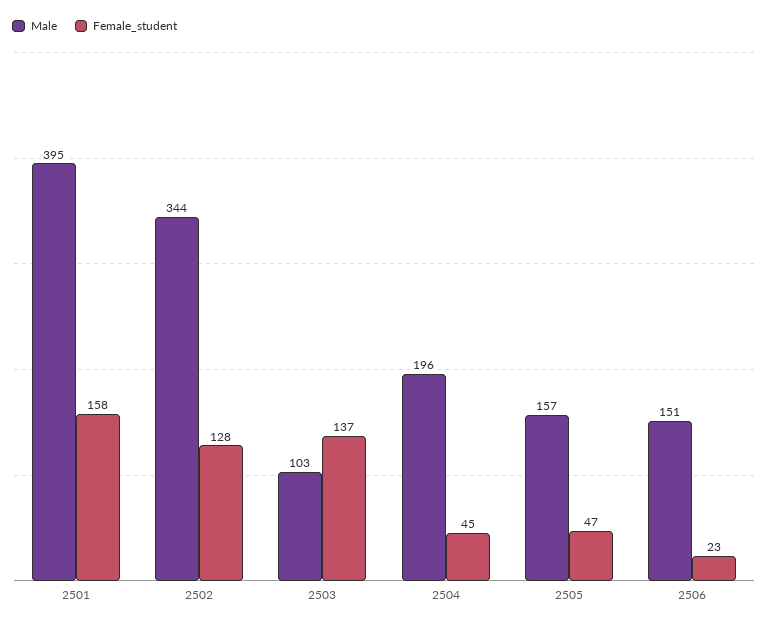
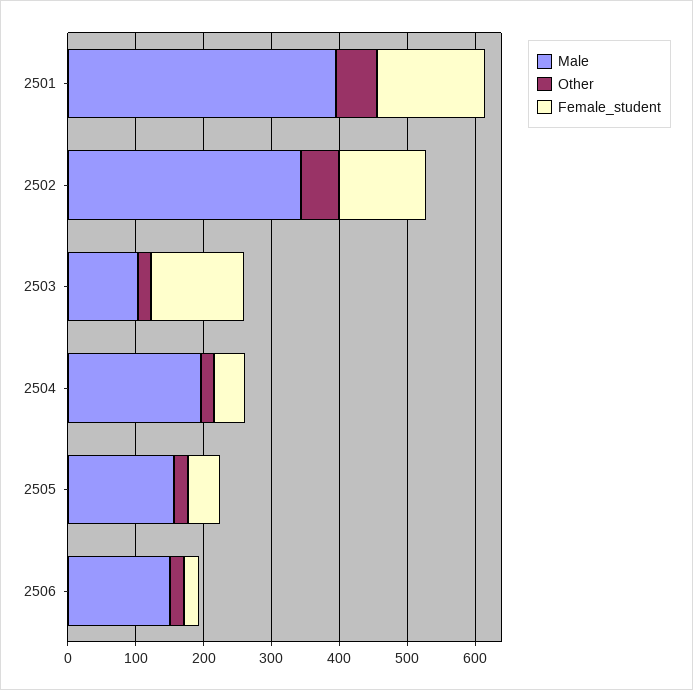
Other, 2501: none -> 60
Other, 2502: none -> 60
Other, 2503: none -> 20
Other, 2504: none -> 20
Other, 2505: none -> 20
Other, 2506: none -> 20

